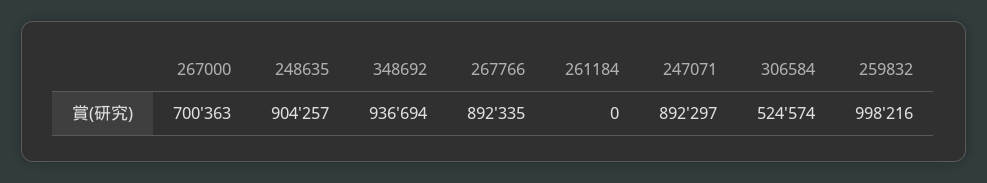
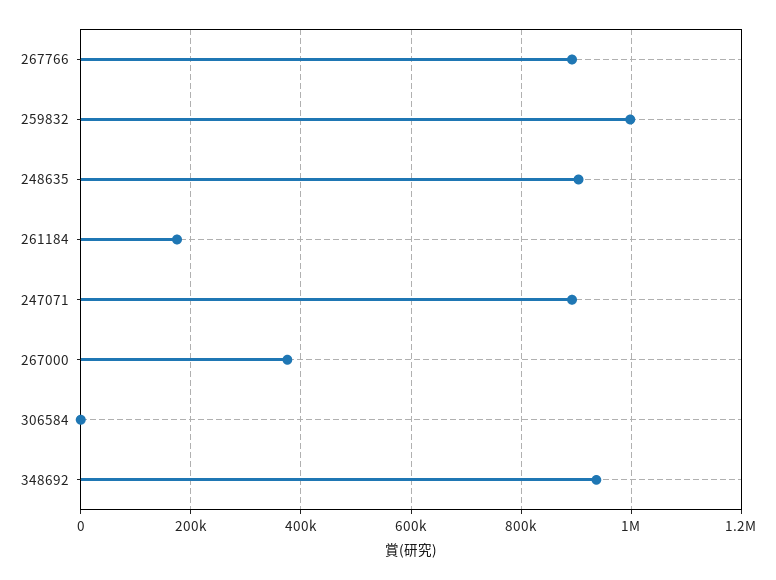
267000: 700363 -> 380000
261184: 0 -> 180000
306584: 524574 -> 0

